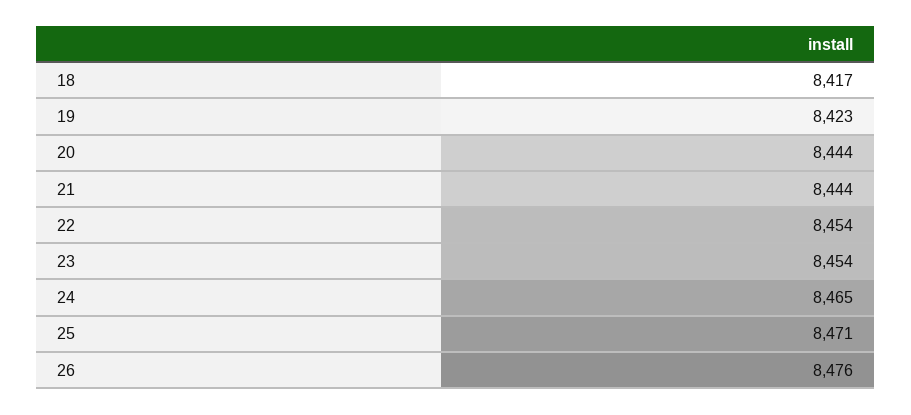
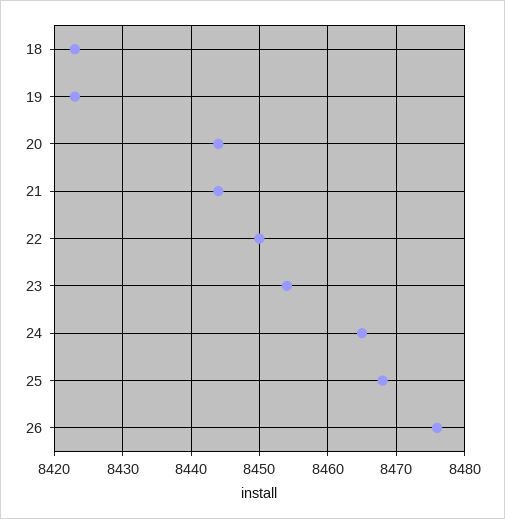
18: 8417 -> 8423
22: 8454 -> 8450
25: 8471 -> 8468

